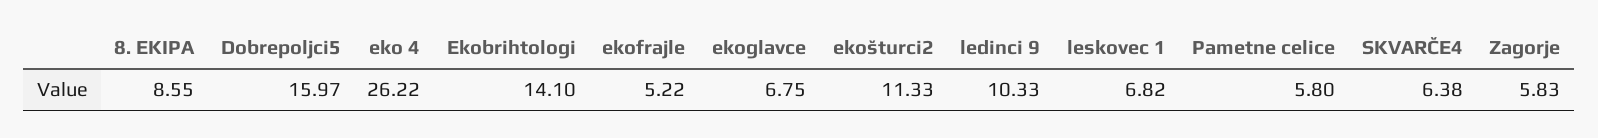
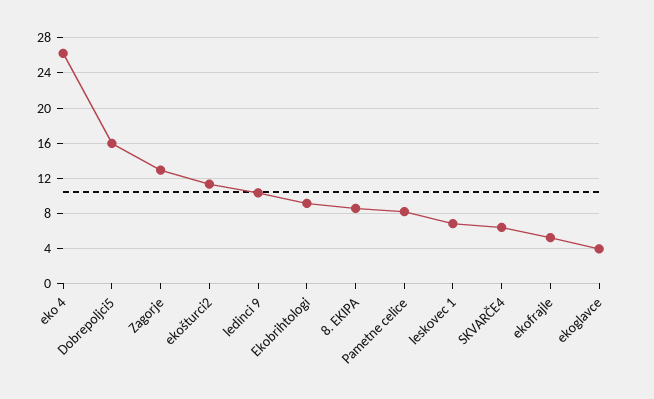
Ekobrihtologi: 14.1 -> 9
ekoglavce: 6.75 -> 4
Pametne celice: 5.8 -> 8
Zagorje: 5.83 -> 13

